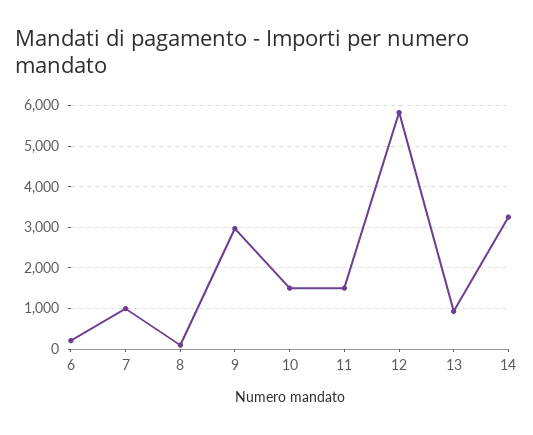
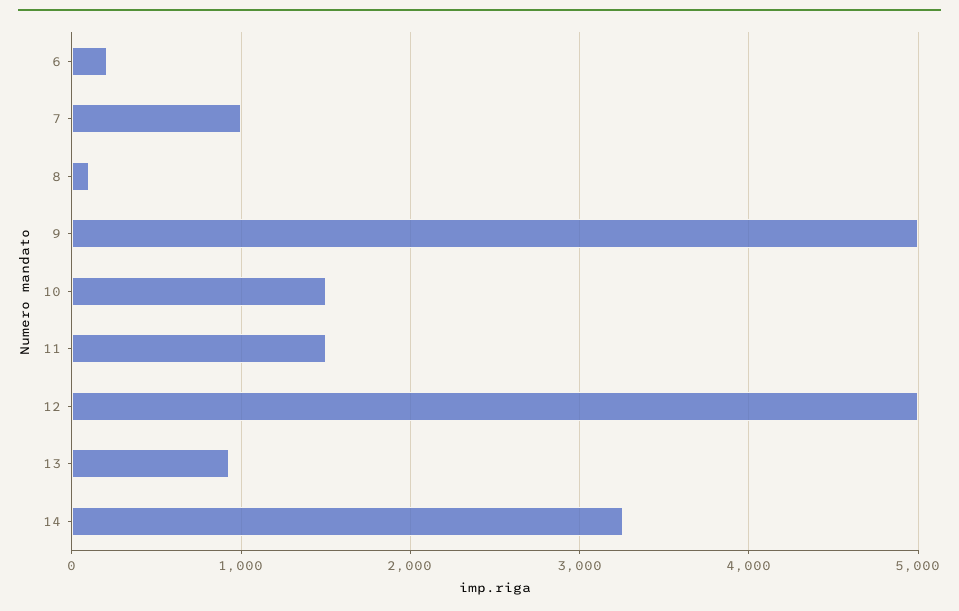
9: 3000 -> 5000
12: 5800 -> 5000

